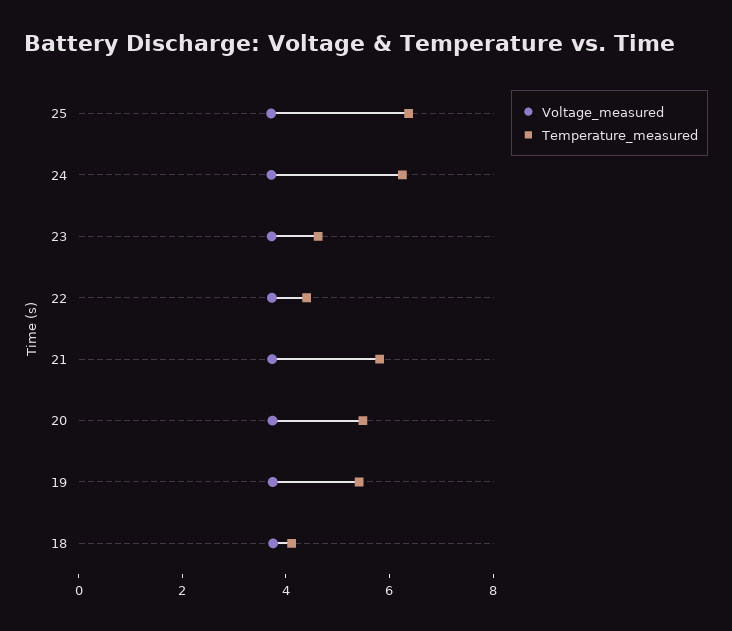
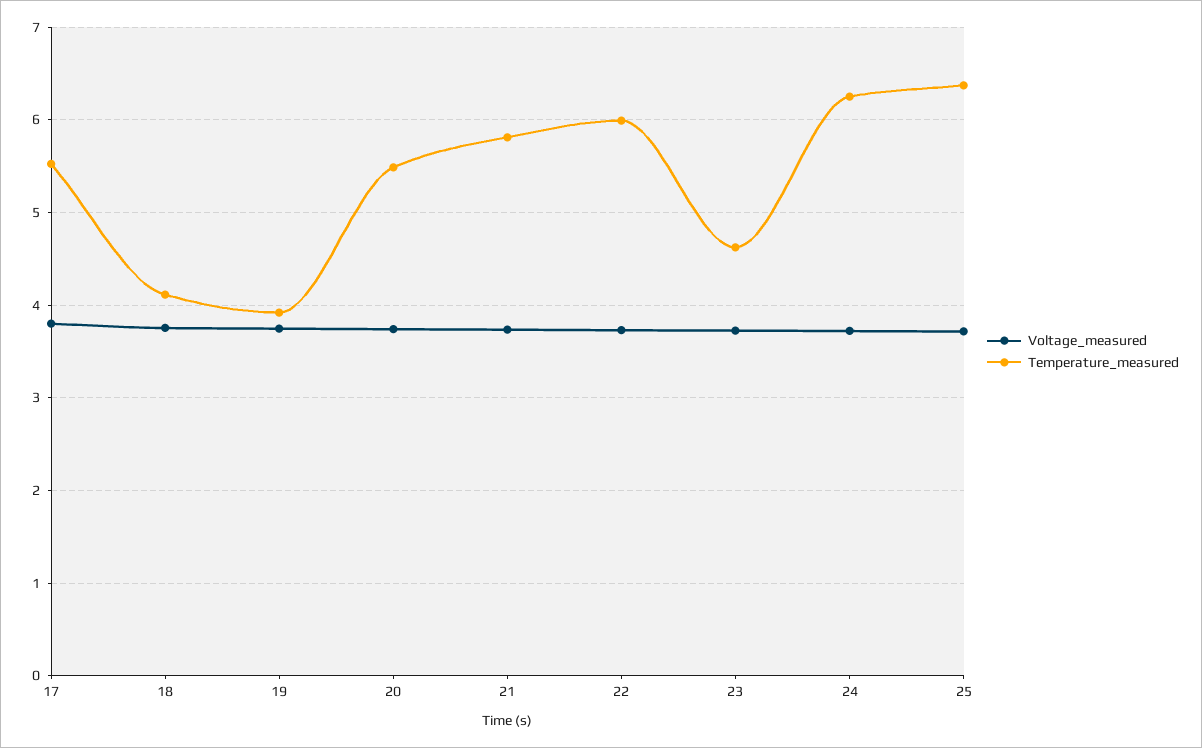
Temperature_measured, 22: 4.5 -> 6
Temperature_measured, 19: 5.5 -> 3.9
Voltage_measured, 17: none -> 3.8
Temperature_measured, 17: none -> 5.5

